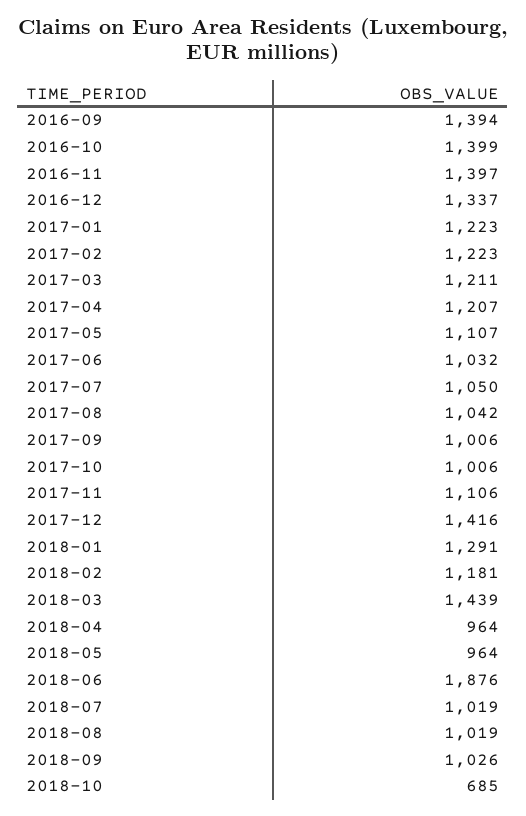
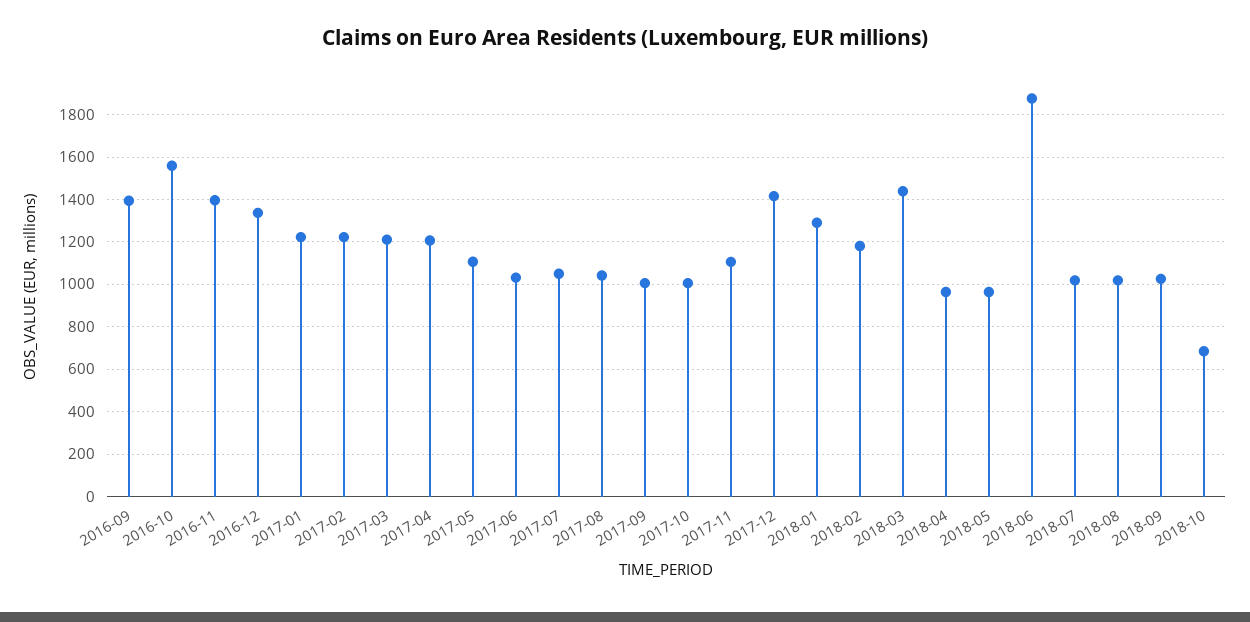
2016-10: 1399 -> 1550

